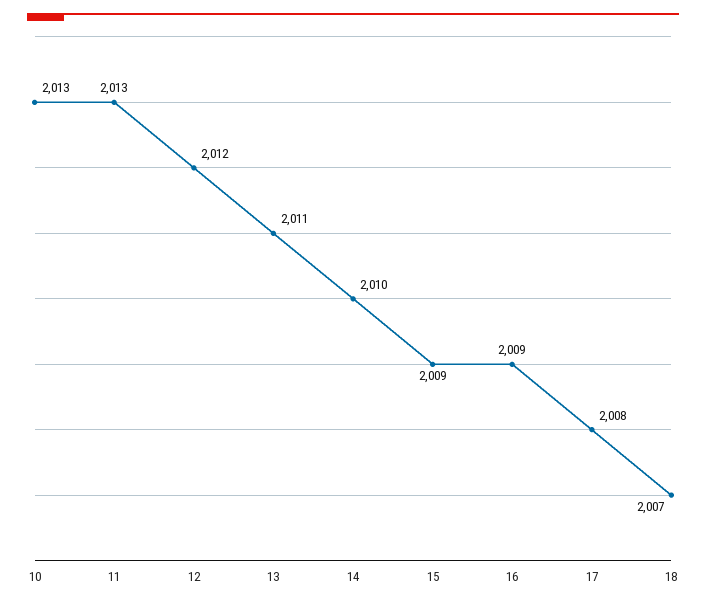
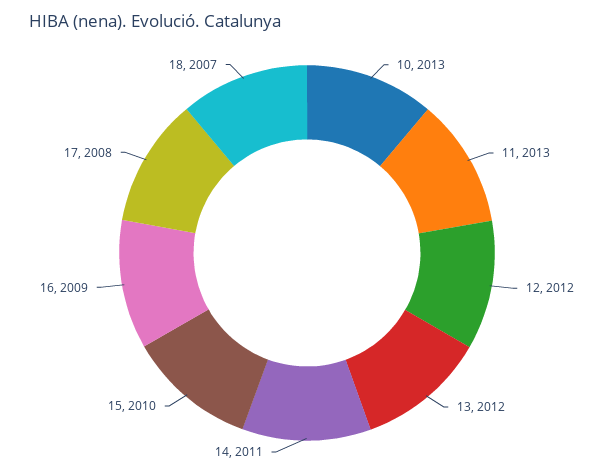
13: 2011 -> 2012
14: 2010 -> 2011
15: 2009 -> 2010

